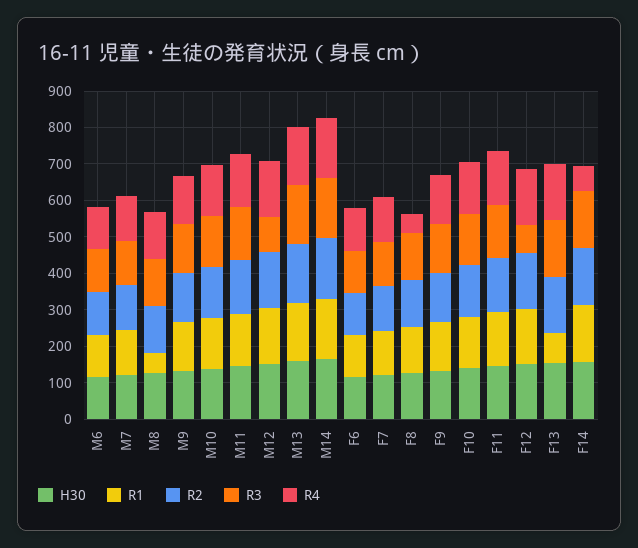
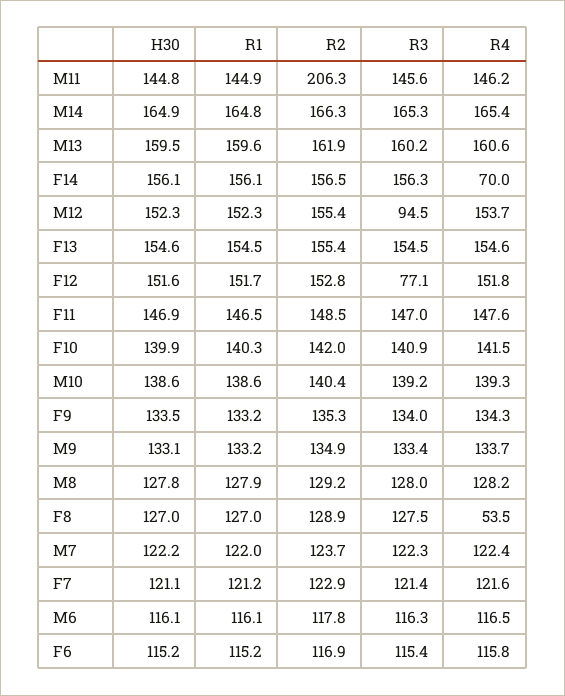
R1, M8: 50 -> 127.9
R2, M11: 150 -> 206.3
R1, F13: 75 -> 154.5

